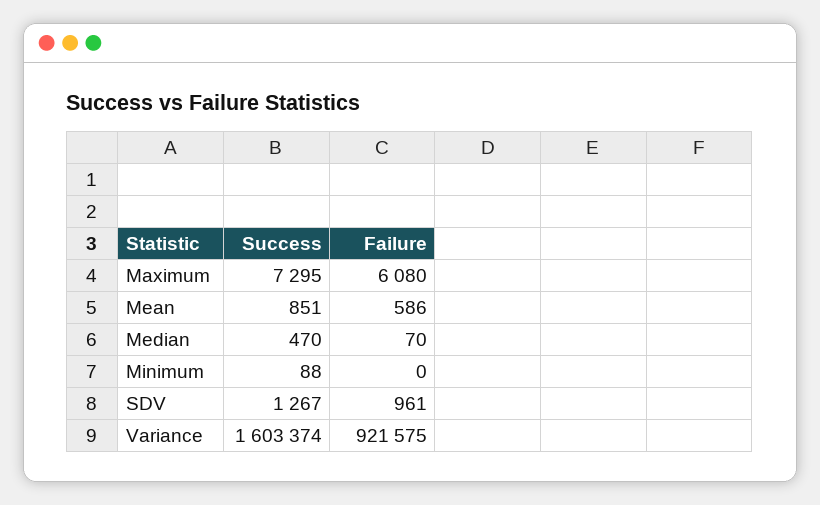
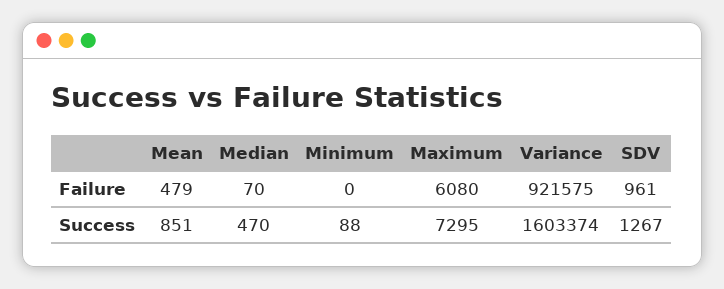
Failure, Mean: 586 -> 479

